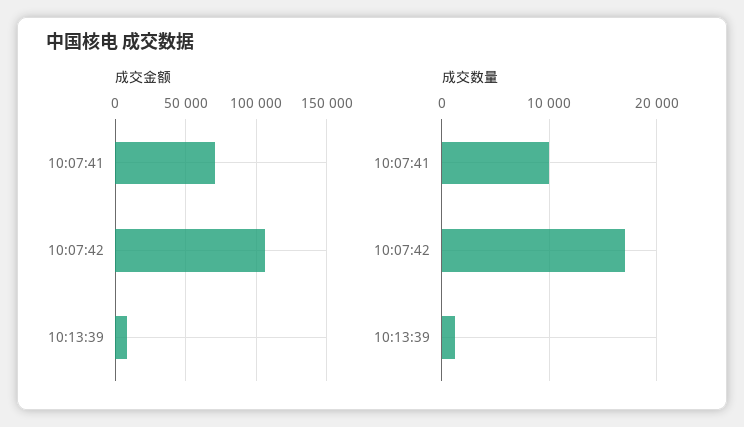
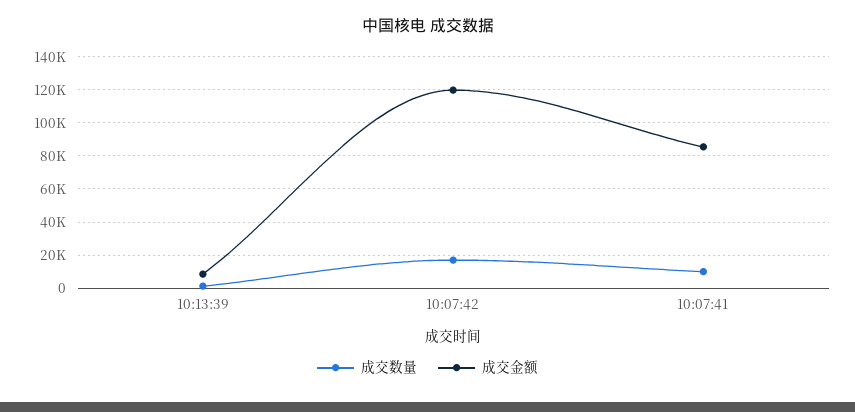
成交金额, 10:07:41: 70000 -> 85000
成交金额, 10:07:42: 105000 -> 120000

